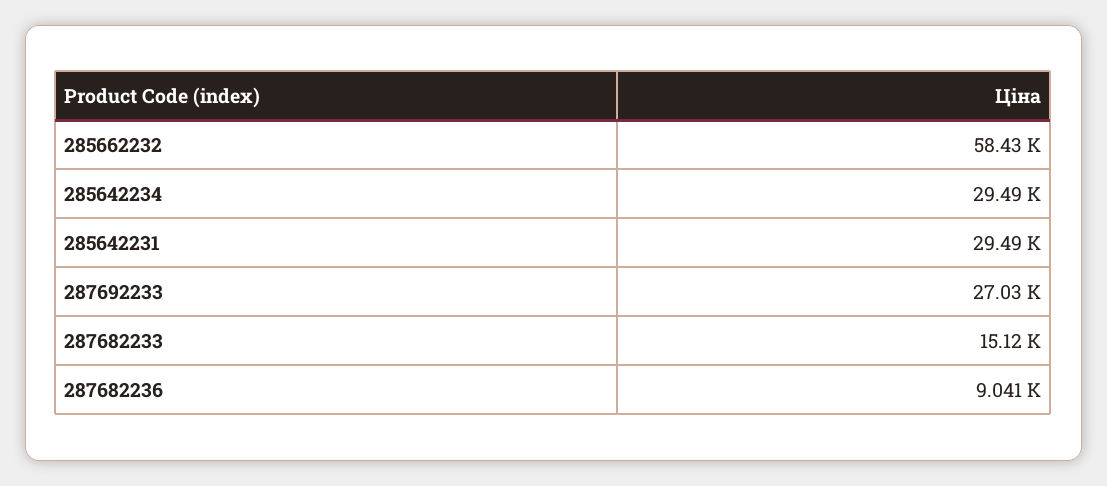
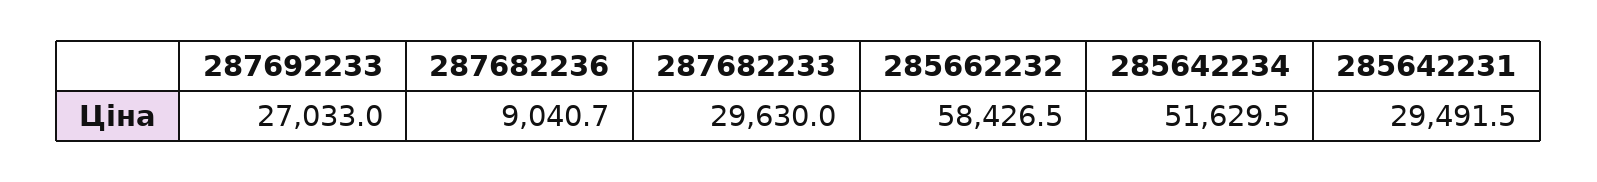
285642234: 29490 -> 51629.5
287682233: 15120 -> 29630

